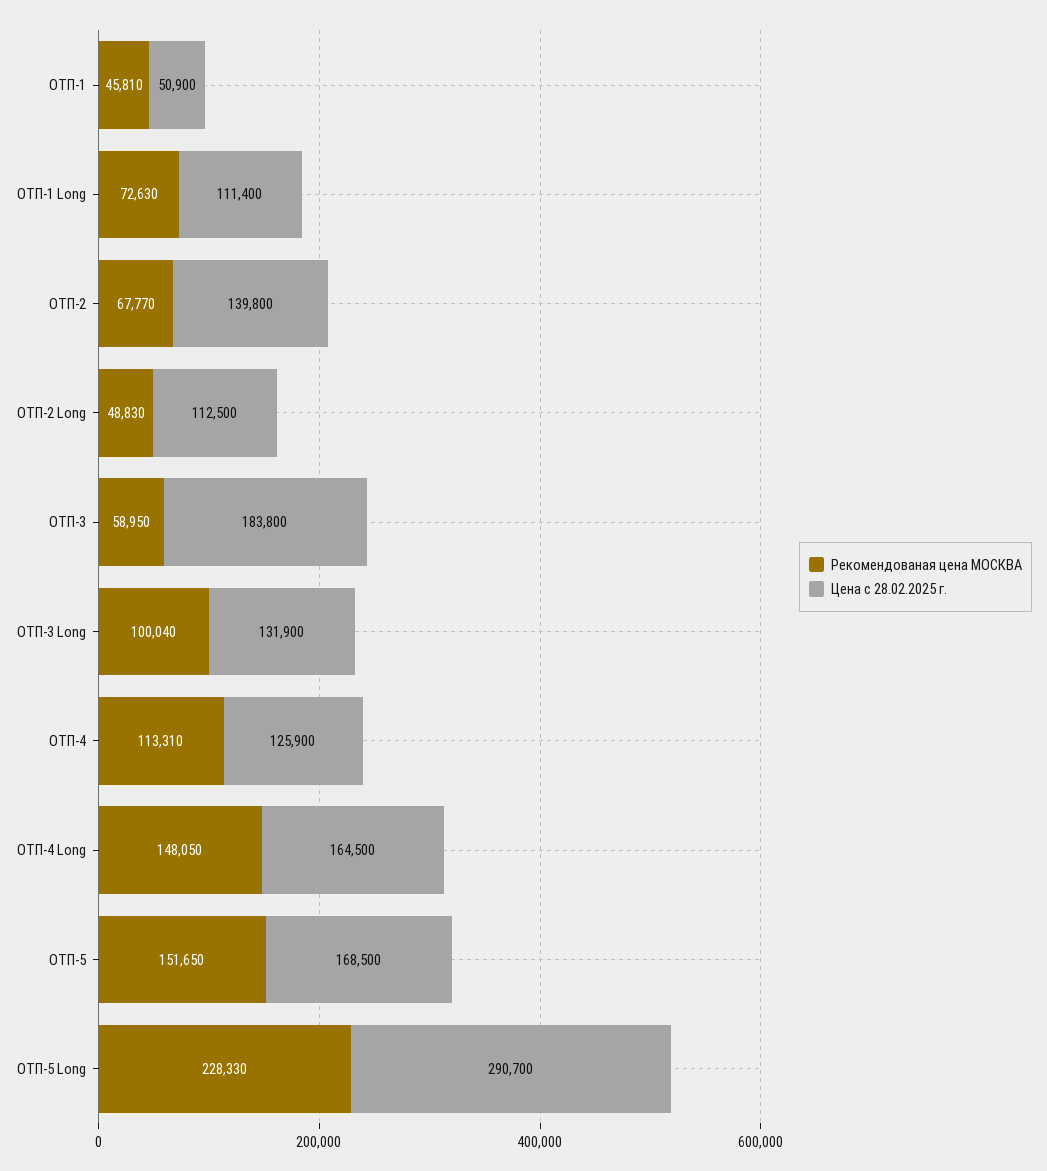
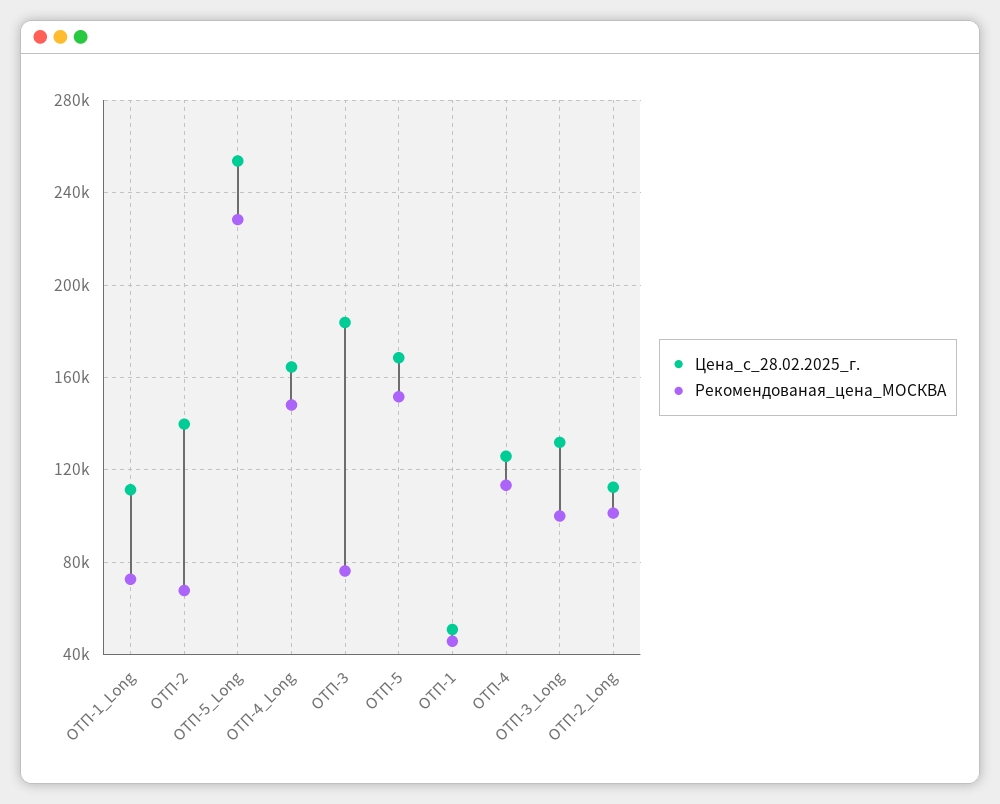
Рекомендованая цена МОСКВА, ОТП-2 Long: 48830 -> 100000
Рекомендованая цена МОСКВА, ОТП-3: 58950 -> 75000
Цена с 28.02.2025 г., ОТП-5 Long: 290700 -> 255000

